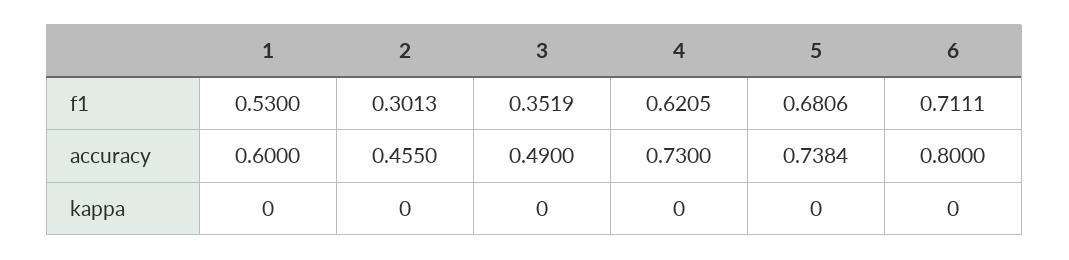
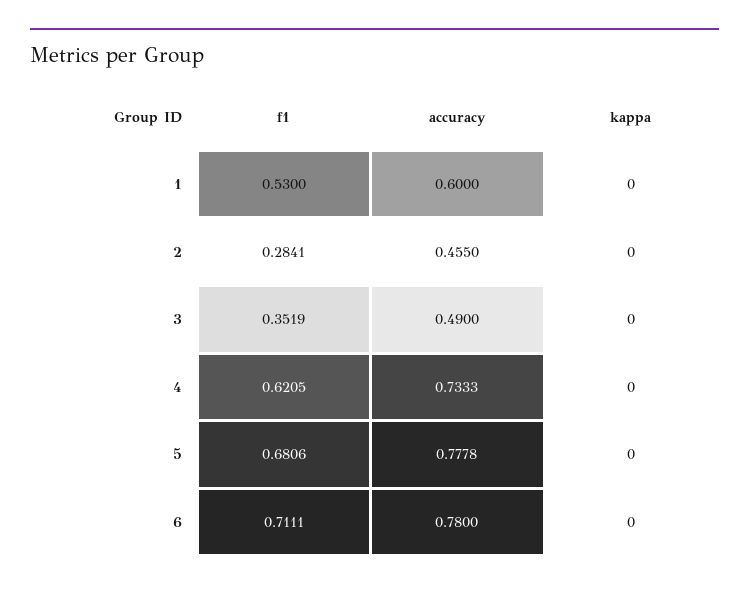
2, f1: 0.3013 -> 0.2841
4, accuracy: 0.73 -> 0.7333
5, accuracy: 0.7384 -> 0.7778
6, accuracy: 0.8 -> 0.78

